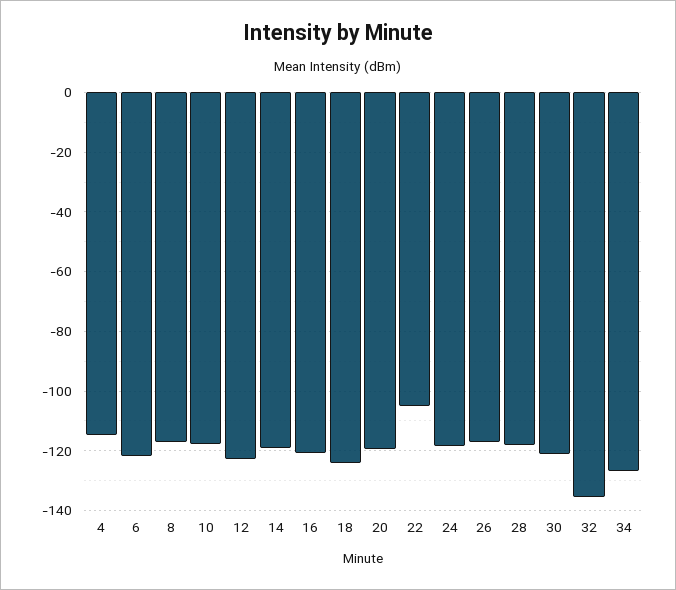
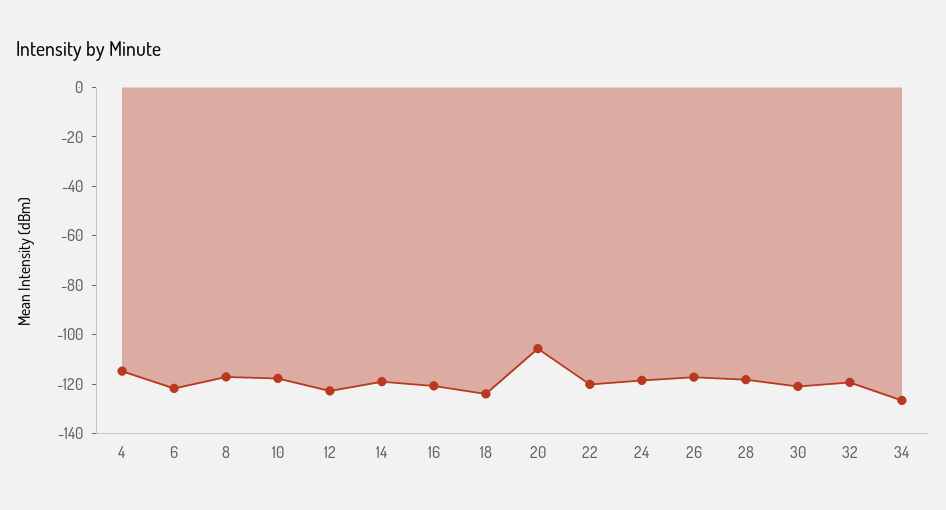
20: -120 -> -105
22: -105 -> -120
32: -135 -> -120

